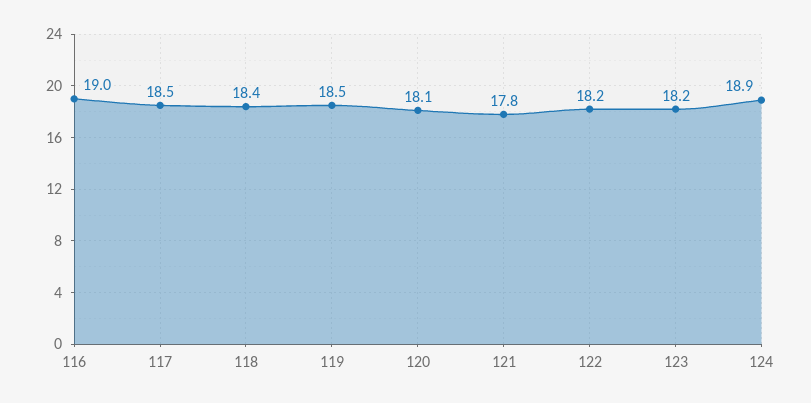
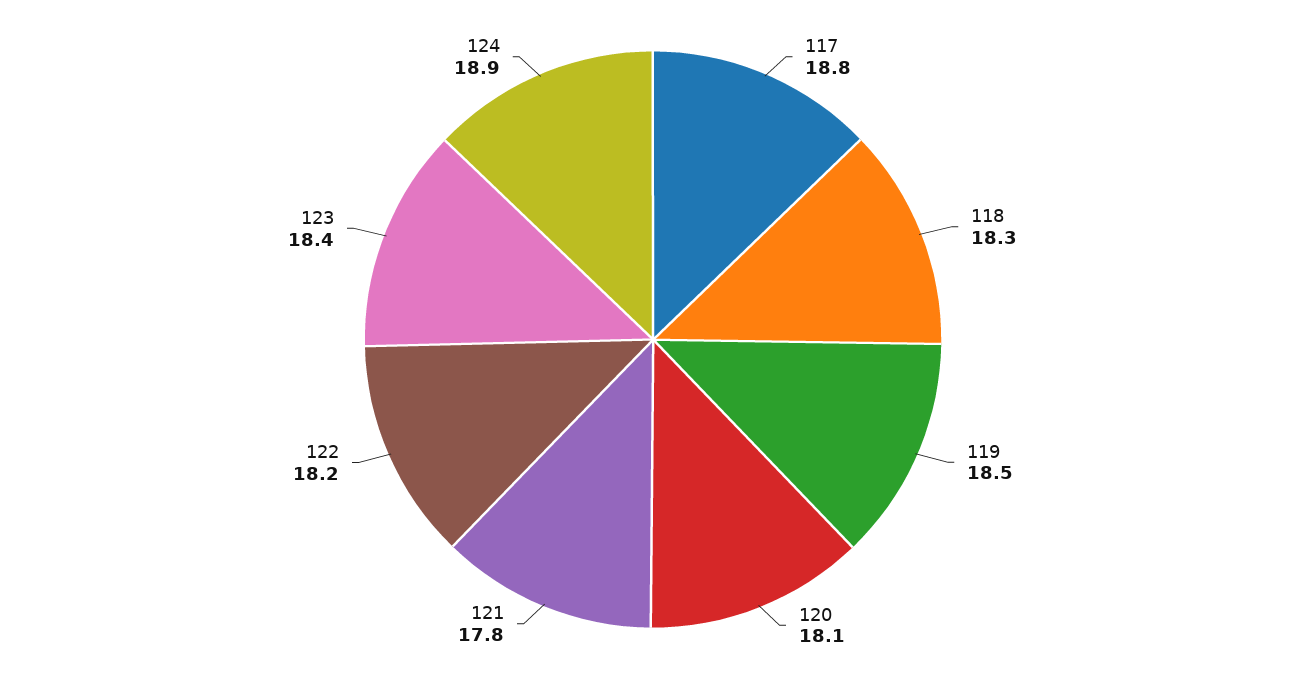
116: 19 -> none
117: 18.5 -> 18.8
118: 18.4 -> 18.3
123: 18.2 -> 18.4

